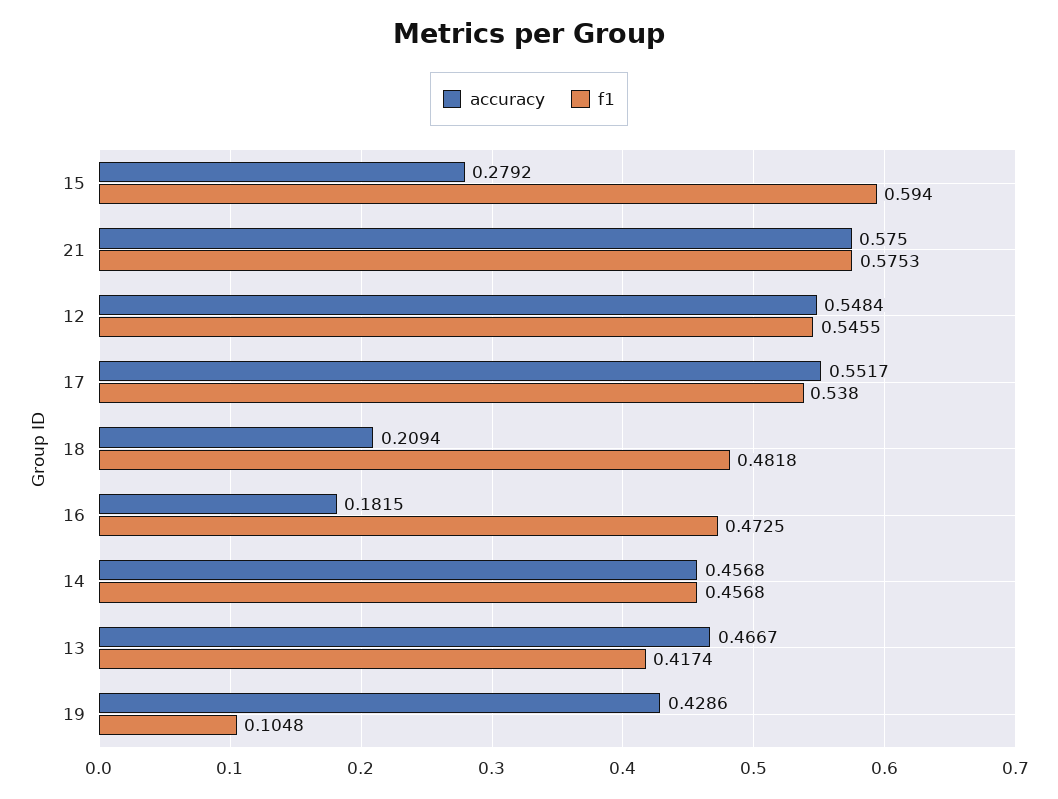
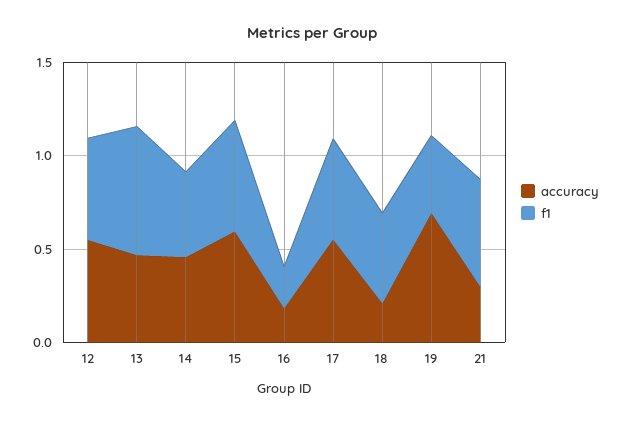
accuracy, 15: 0.2792 -> 0.6
accuracy, 21: 0.575 -> 0.3
f1, 16: 0.4725 -> 0.2
f1, 13: 0.4174 -> 0.7
accuracy, 19: 0.4286 -> 0.7
f1, 19: 0.1048 -> 0.4

